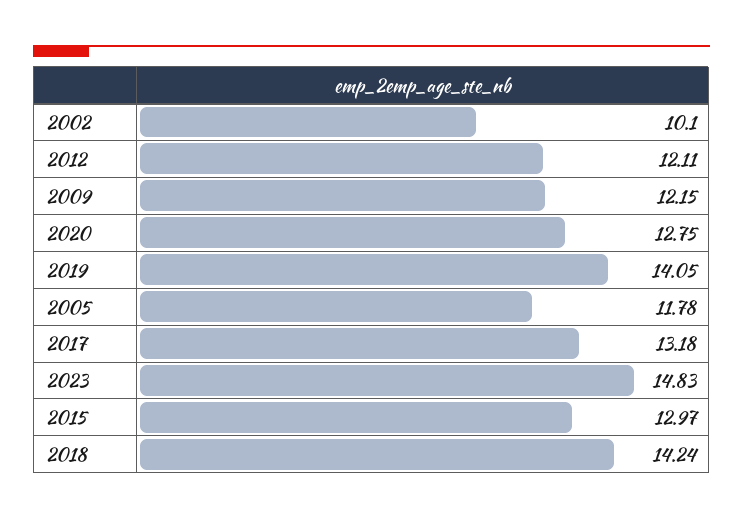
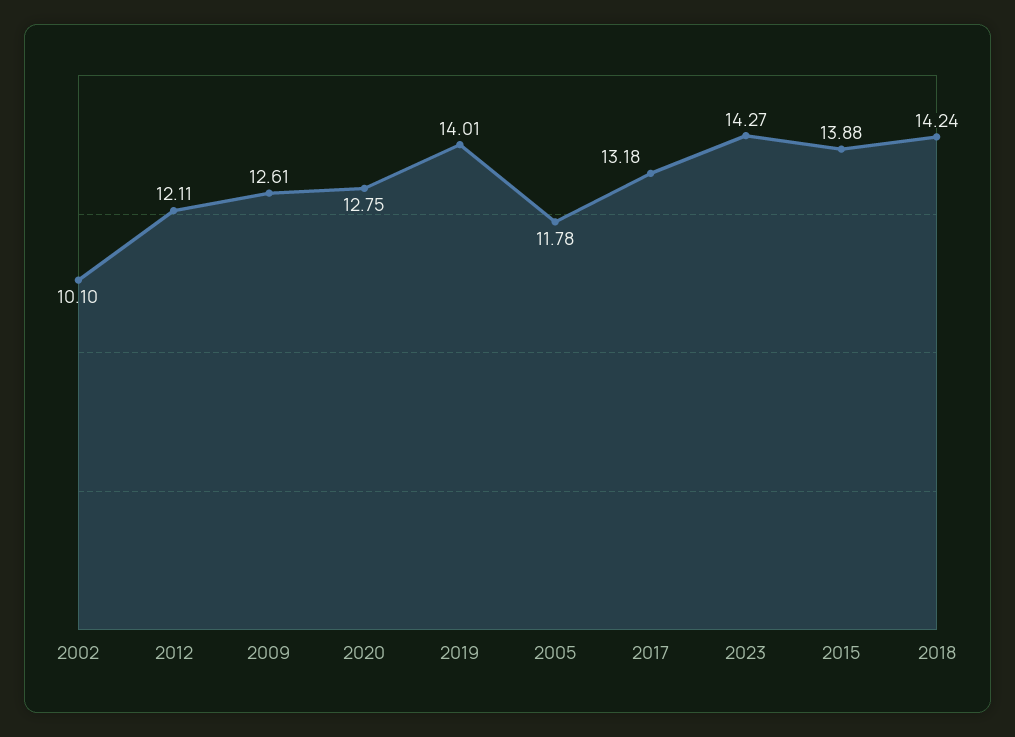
2009: 12.15 -> 12.61
2019: 14.05 -> 14.01
2023: 14.83 -> 14.27
2015: 12.97 -> 13.88

